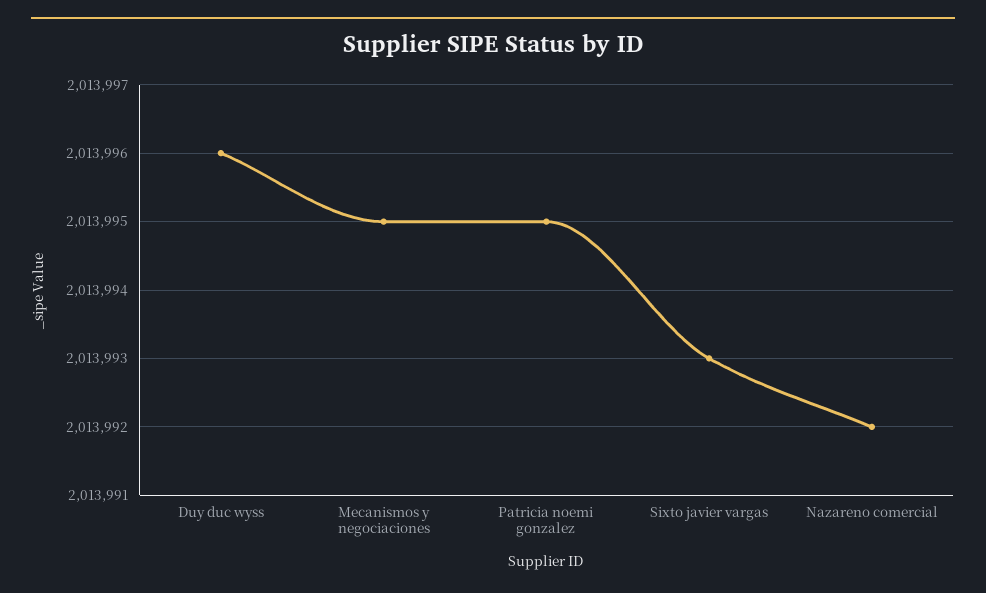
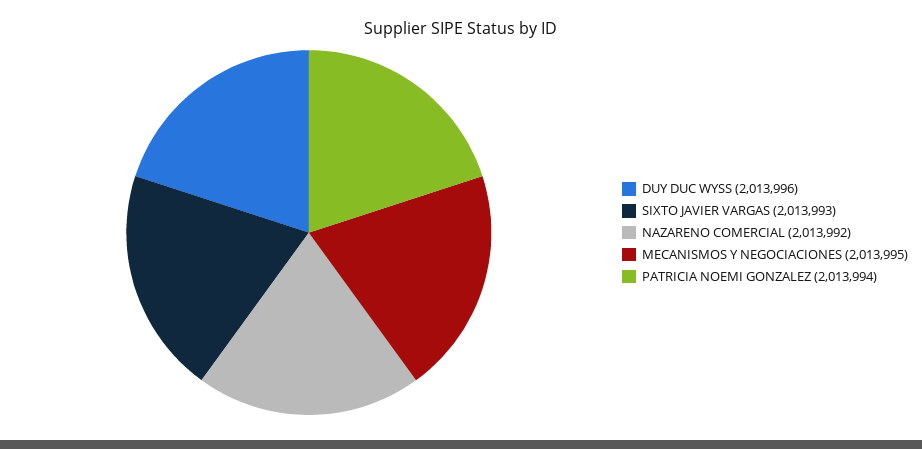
Patricia noemi gonzalez: 2013995 -> 2013994

